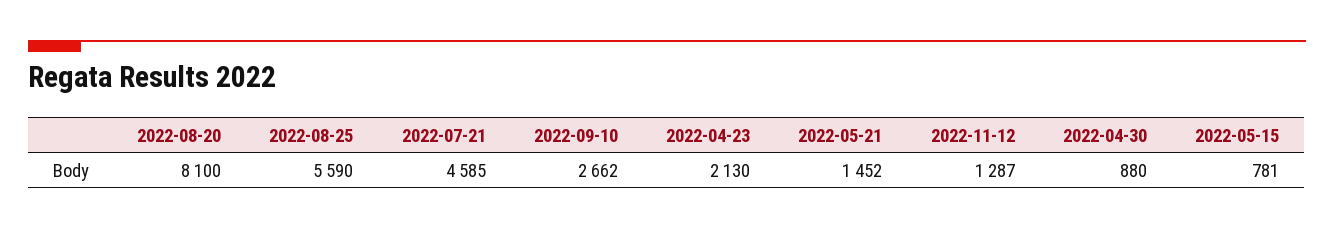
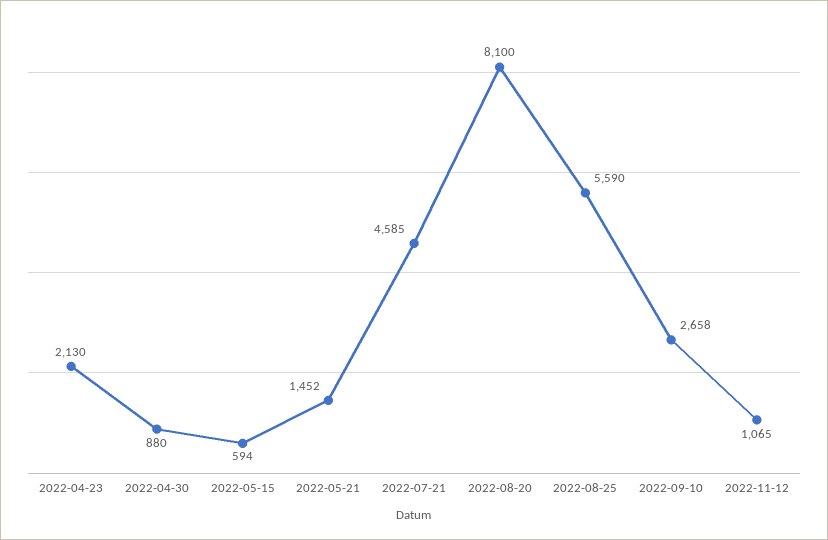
2022-09-10: 2662 -> 2658
2022-11-12: 1287 -> 1065
2022-05-15: 781 -> 594

